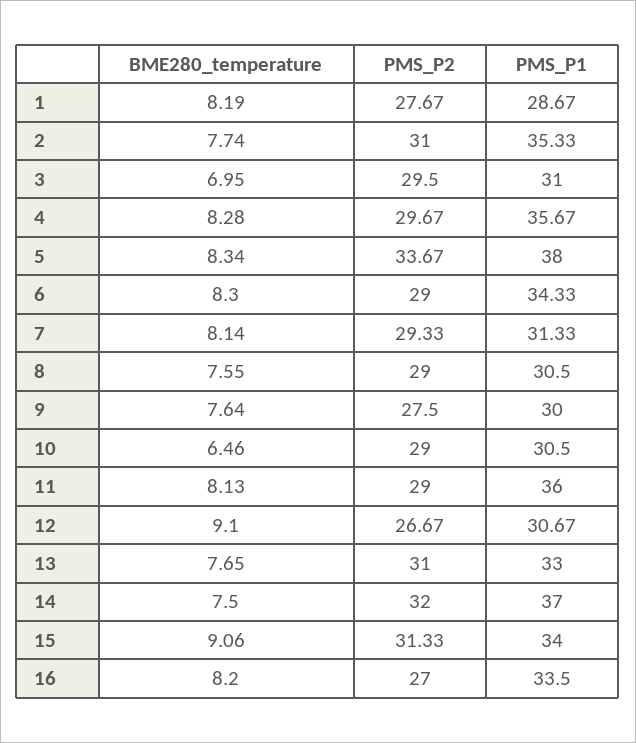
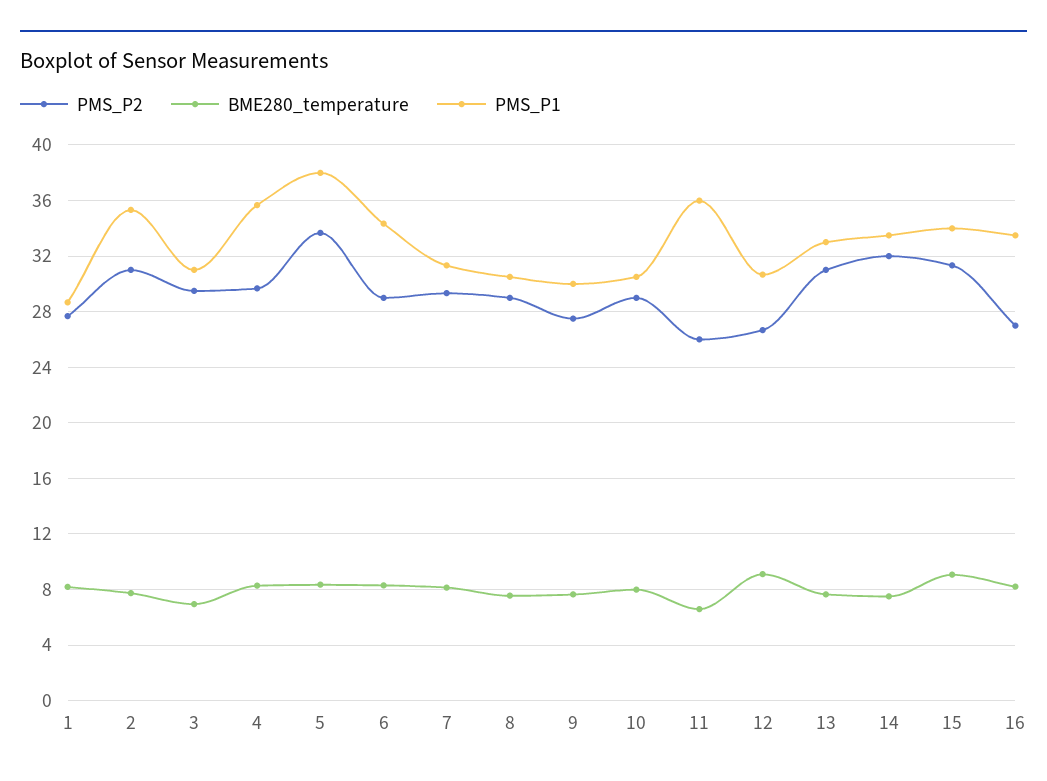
BME280_temperature, 10: 6.46 -> 8
BME280_temperature, 11: 8.13 -> 6.5
PMS_P2, 11: 29 -> 26
PMS_P1, 14: 37 -> 33.5

